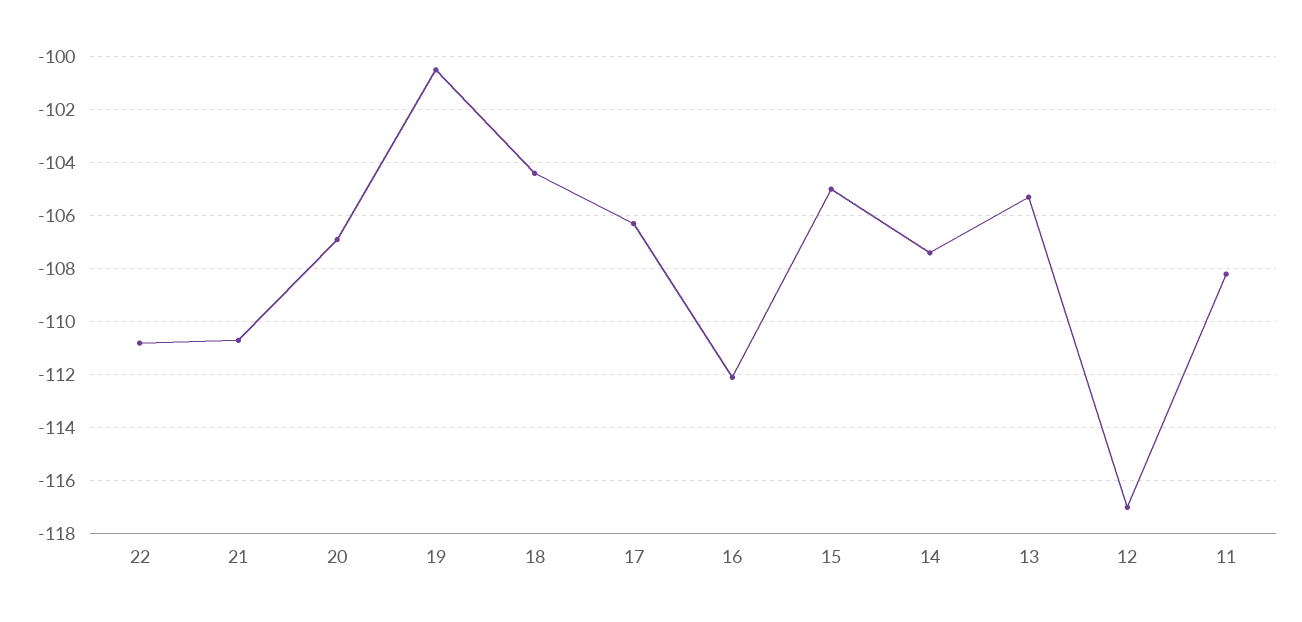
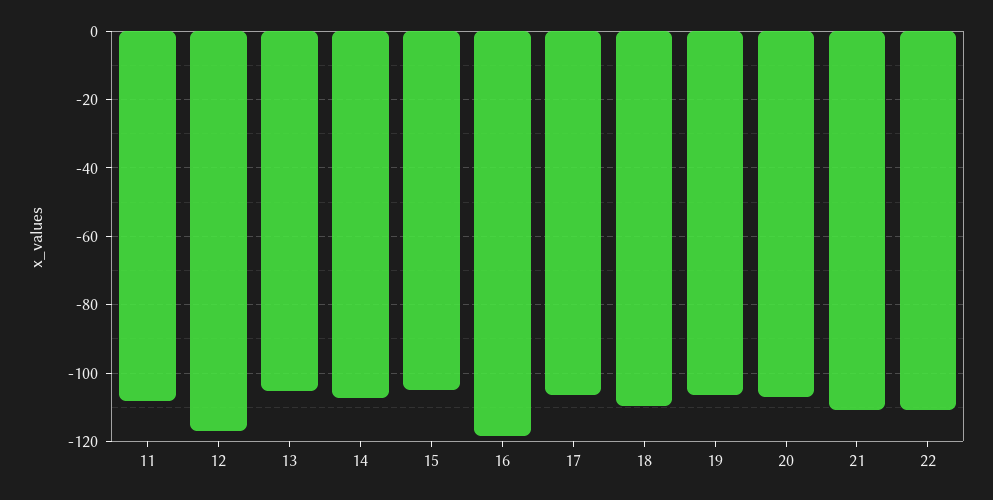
19: -100.5 -> -106
18: -104.5 -> -110
16: -112 -> -118

